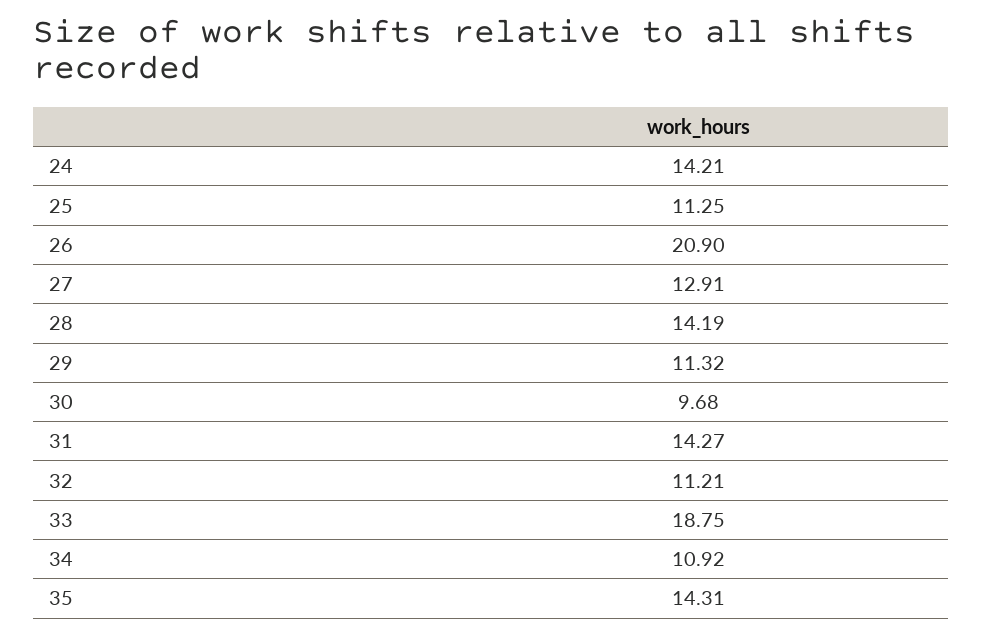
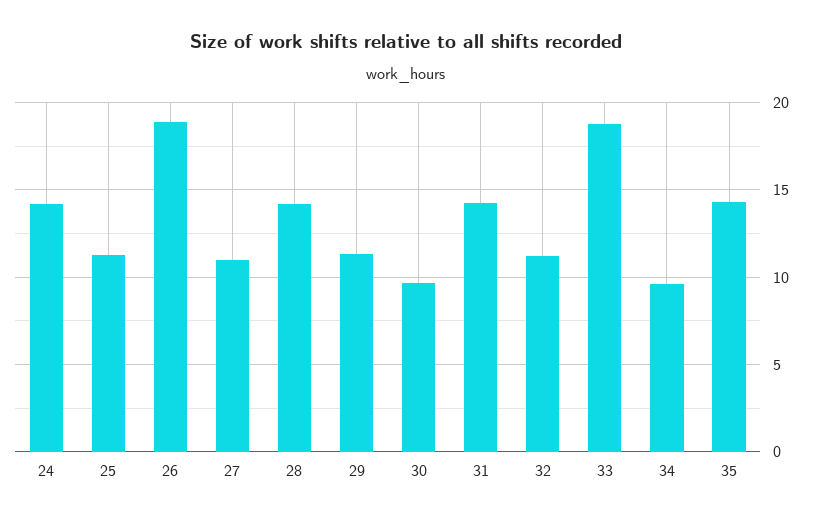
26: 20.9 -> 19
27: 12.91 -> 11
34: 10.92 -> 9.5

